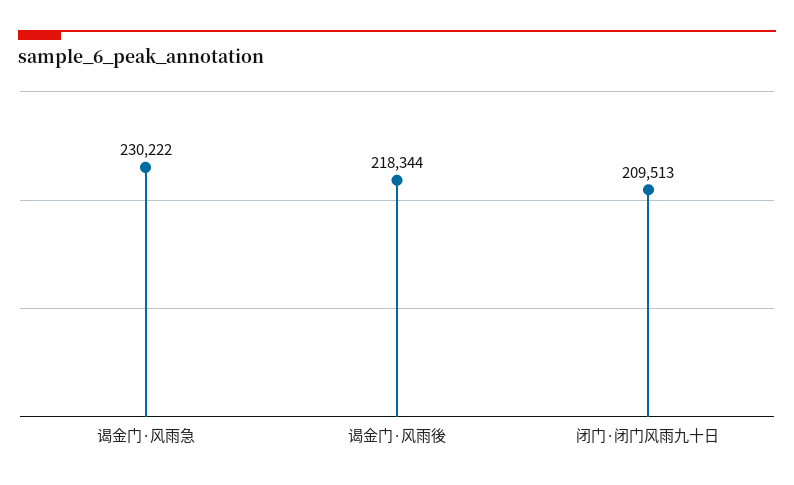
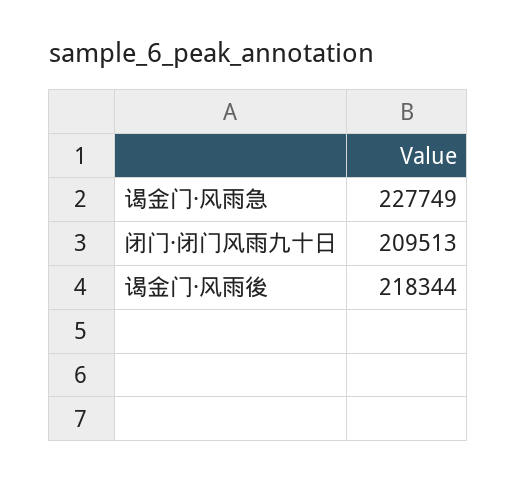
谒金门·风雨急: 230222 -> 227749

